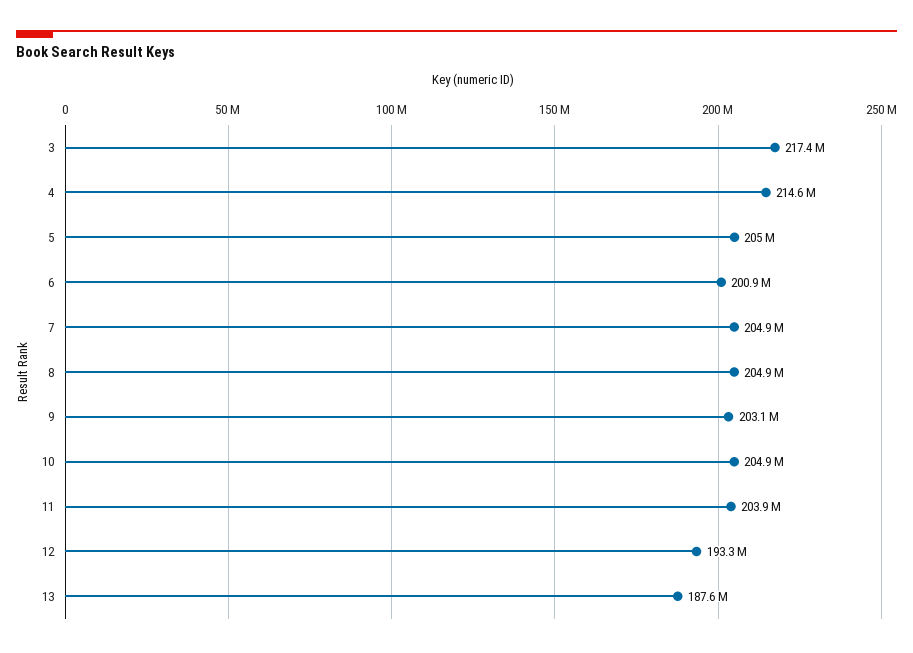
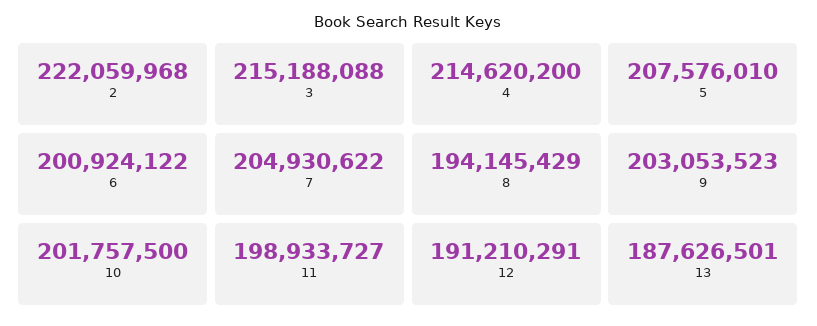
3: 217400000 -> 215188088
5: 205000000 -> 207576010
8: 204900000 -> 194145429
10: 204900000 -> 201757500
11: 203900000 -> 198933727
12: 193300000 -> 191210291
2: none -> 222059968

